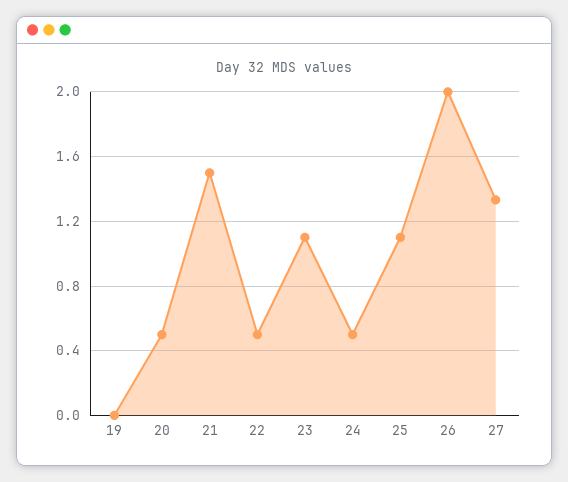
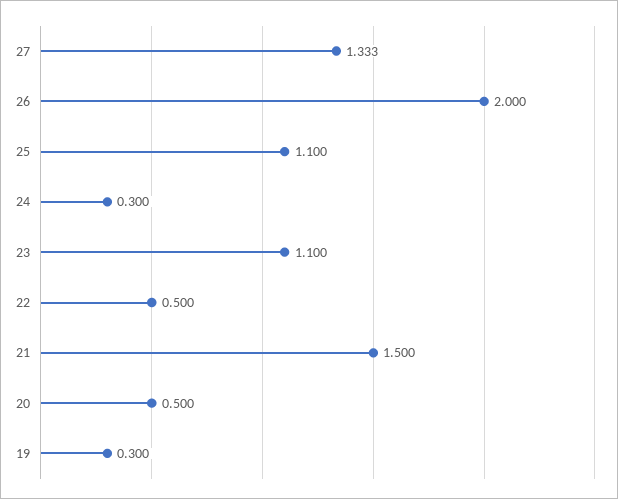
19: 0 -> 0.3
24: 0.5 -> 0.3

